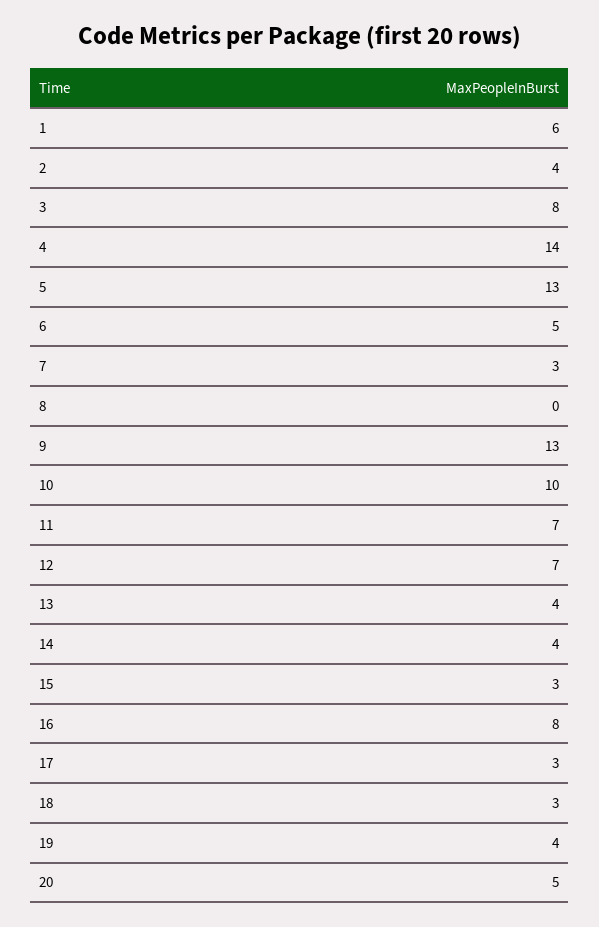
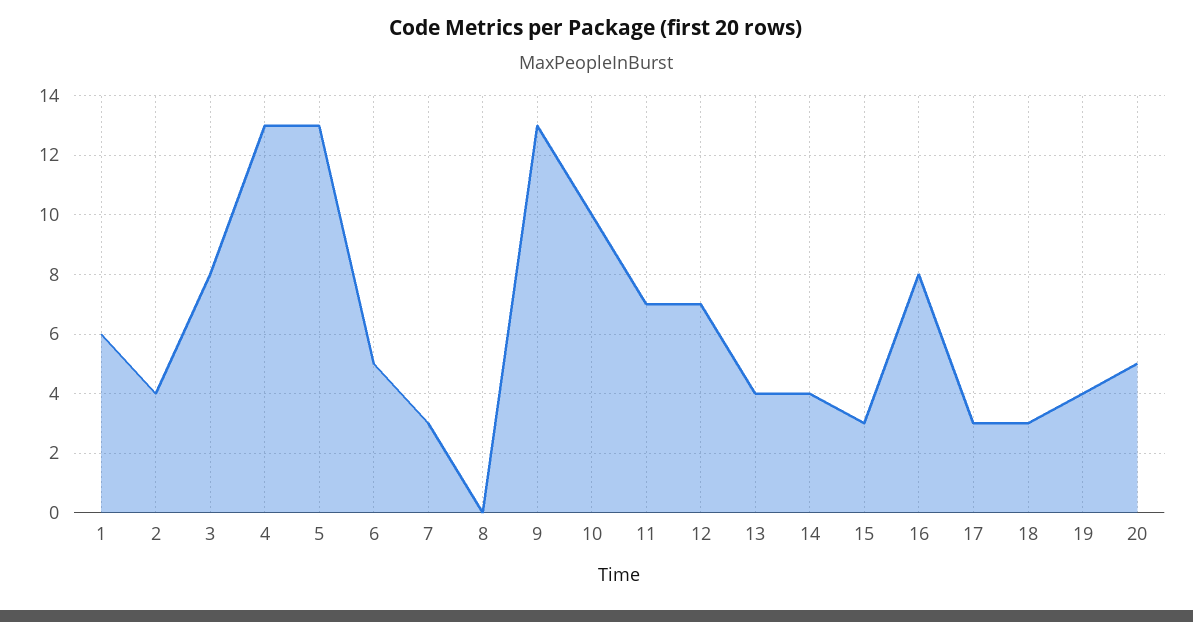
4: 14 -> 13

